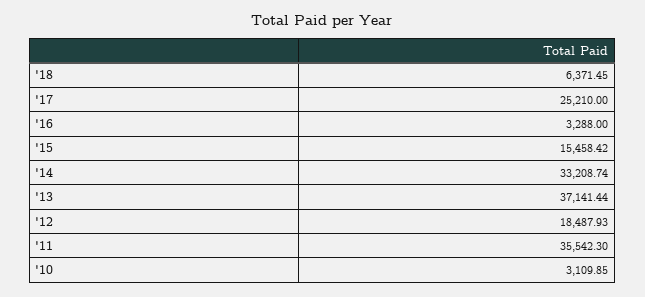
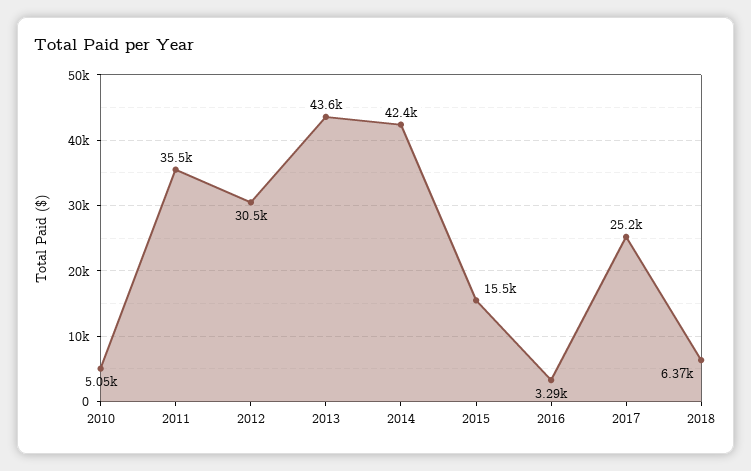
'14: 33208.74 -> 42400
'13: 37141.44 -> 43600
'12: 18487.93 -> 30500
'10: 3109.85 -> 5050

